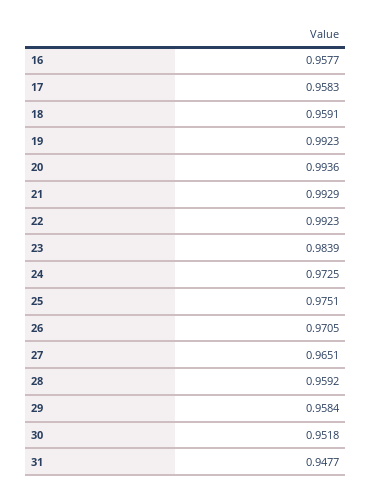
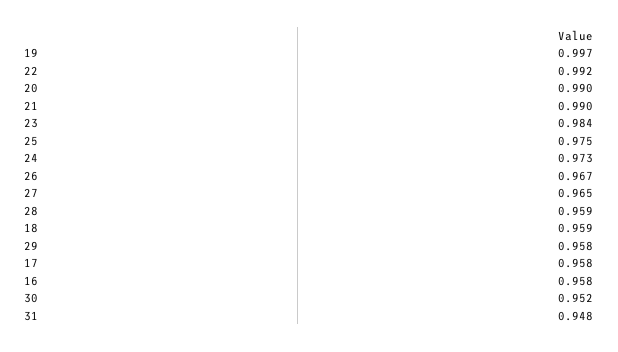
19: 0.9923 -> 0.997
20: 0.9936 -> 0.99
21: 0.9929 -> 0.99
26: 0.9705 -> 0.967

